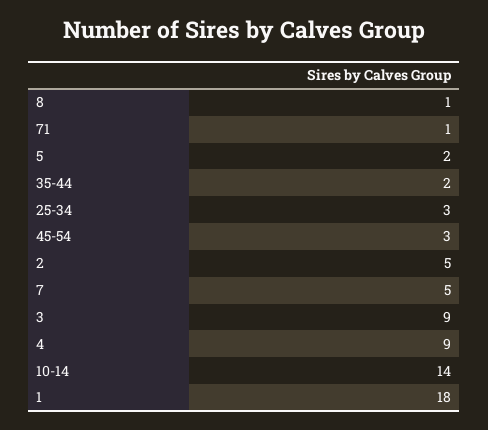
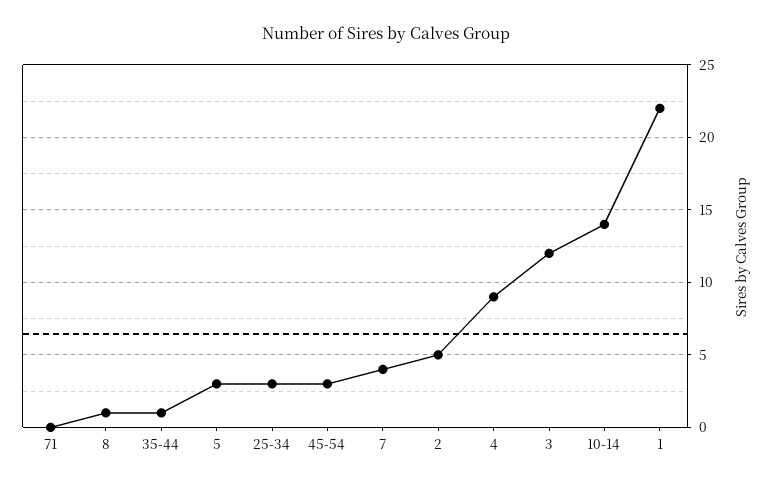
71: 1 -> 0
5: 2 -> 3
35-44: 2 -> 1
7: 5 -> 4
3: 9 -> 12
1: 18 -> 22

